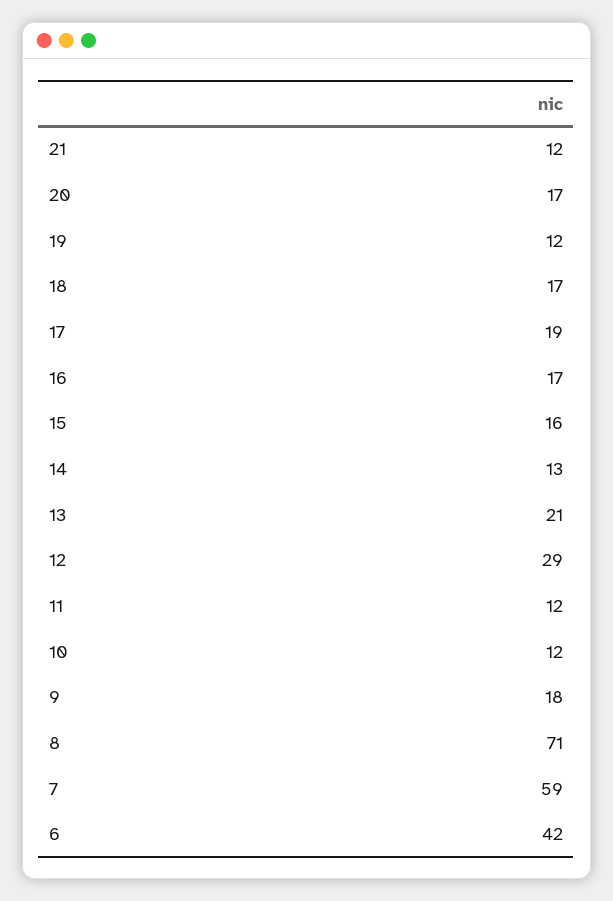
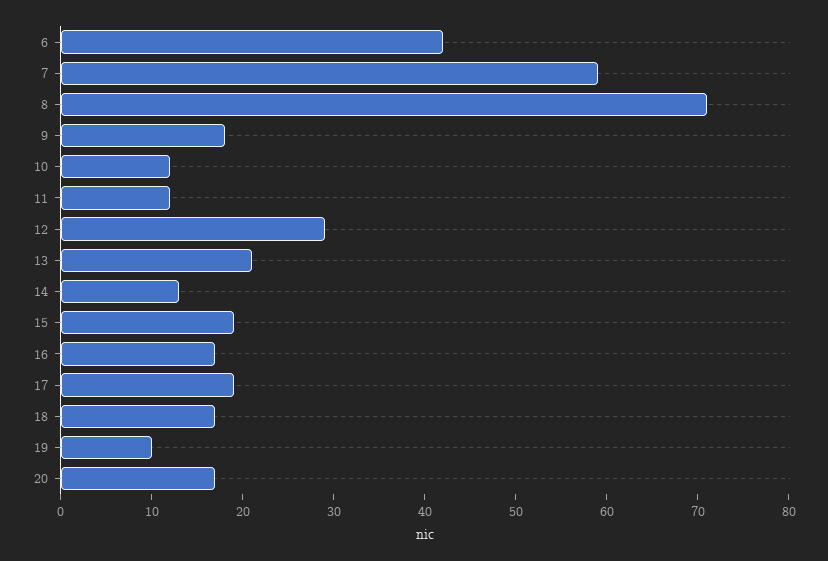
21: 12 -> none
19: 12 -> 10
15: 16 -> 19

